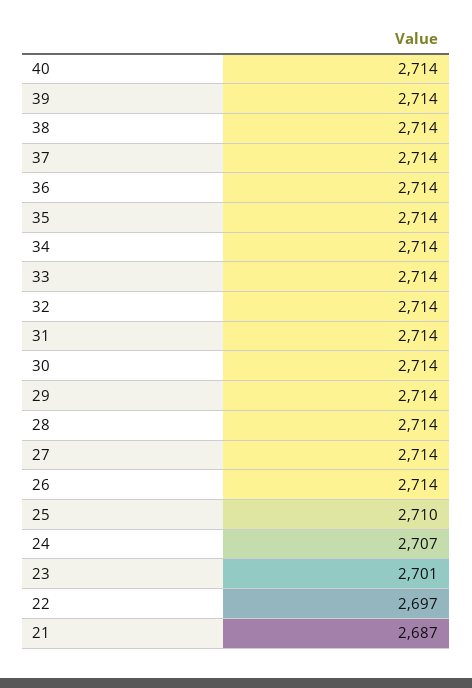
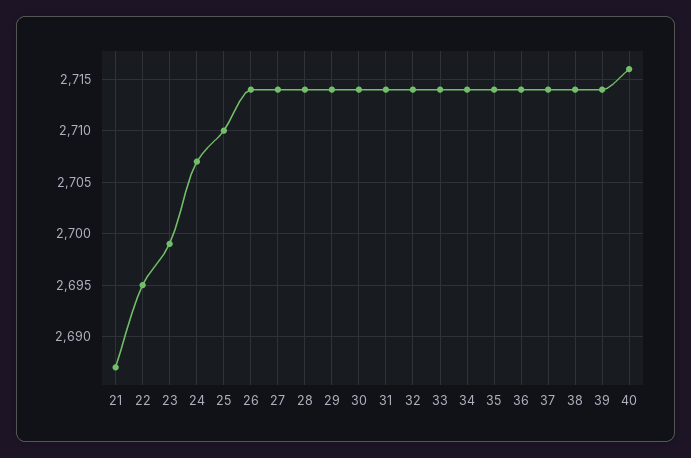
40: 2714 -> 2716
23: 2701 -> 2699
22: 2697 -> 2695

